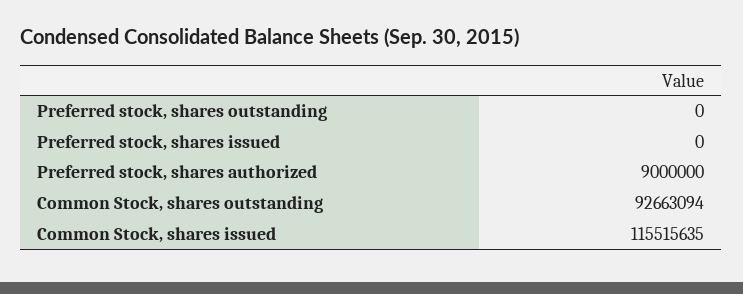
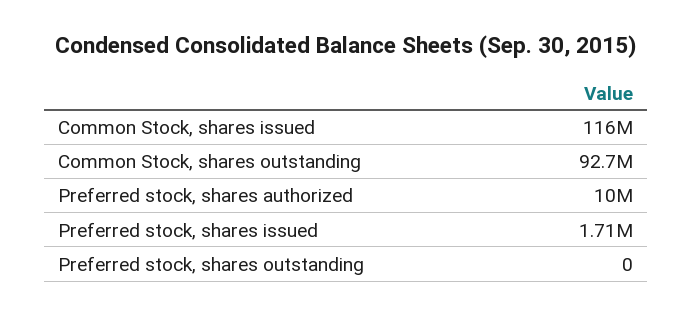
Preferred stock, shares issued: 0 -> 1710000
Preferred stock, shares authorized: 9000000 -> 10000000

